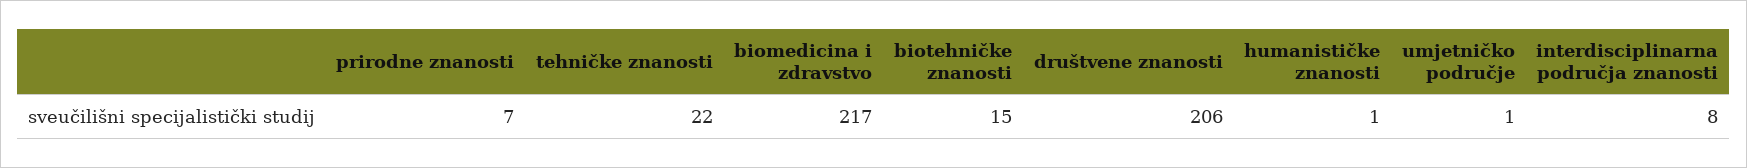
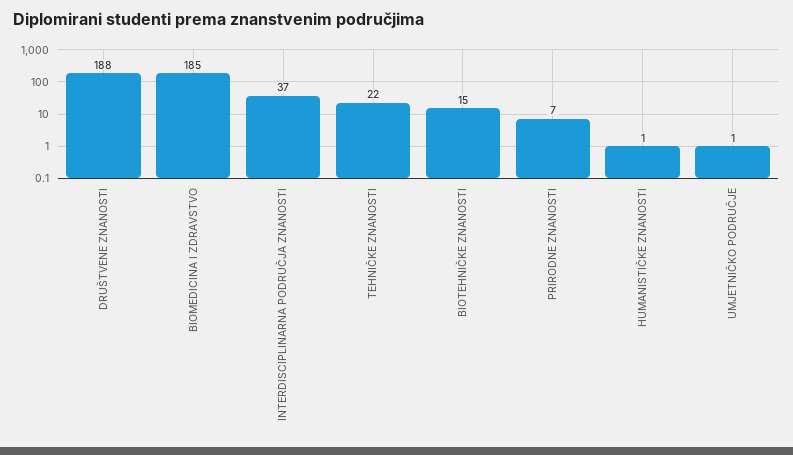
biomedicina i zdravstvo: 217 -> 185
društvene znanosti: 206 -> 188
interdisciplinarna područja znanosti: 8 -> 37

